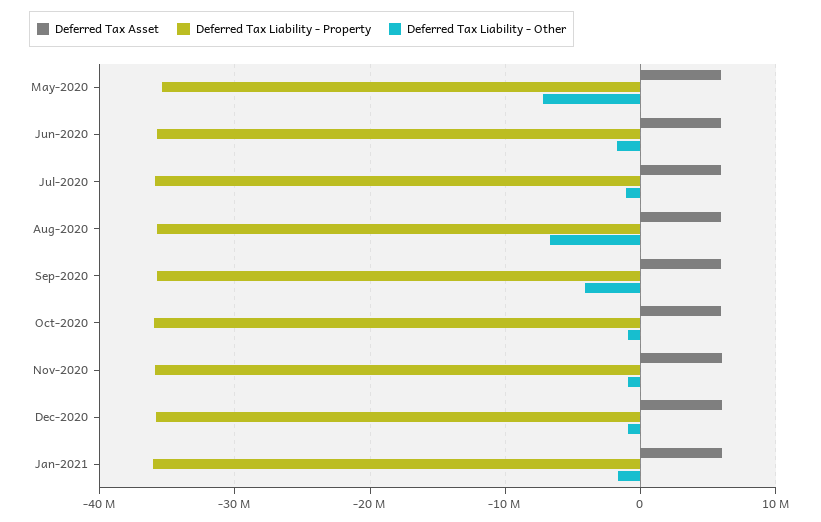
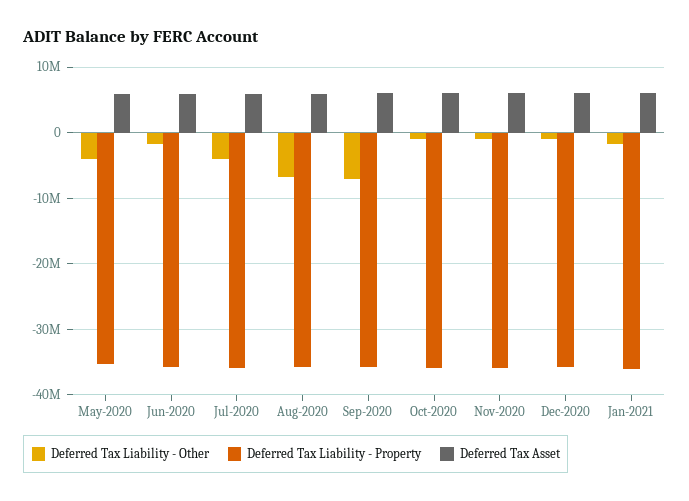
Deferred Tax Liability - Other, May-2020: -7000000 -> -4000000
Deferred Tax Liability - Other, Jul-2020: -1000000 -> -4000000
Deferred Tax Liability - Other, Sep-2020: -4000000 -> -7000000

